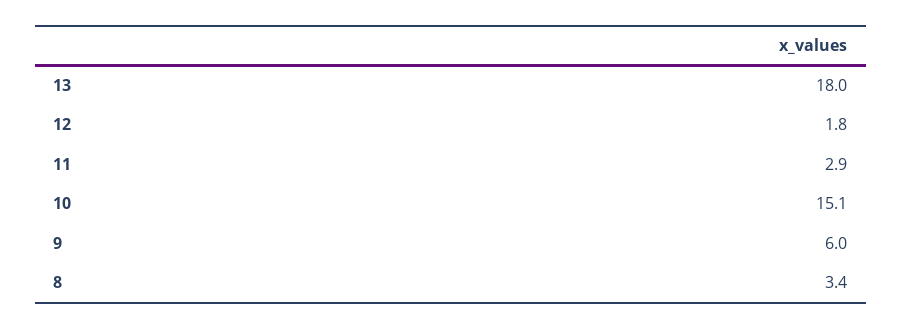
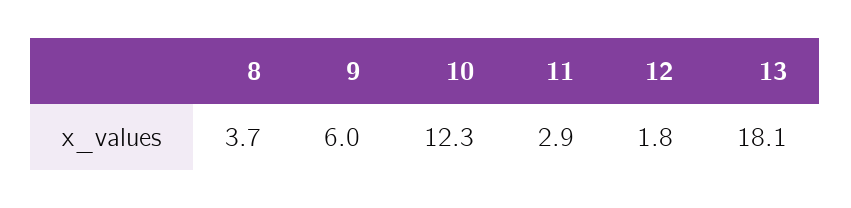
13: 18 -> 18.1
10: 15.1 -> 12.3
8: 3.4 -> 3.7

